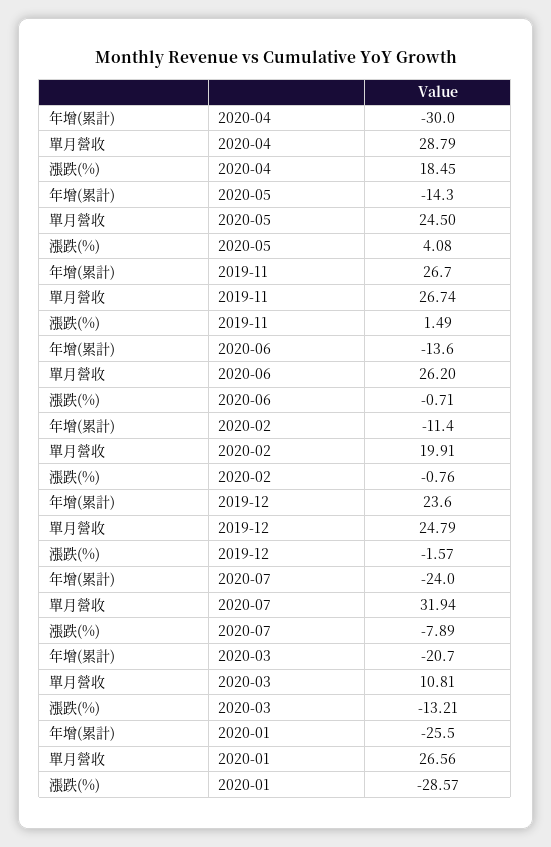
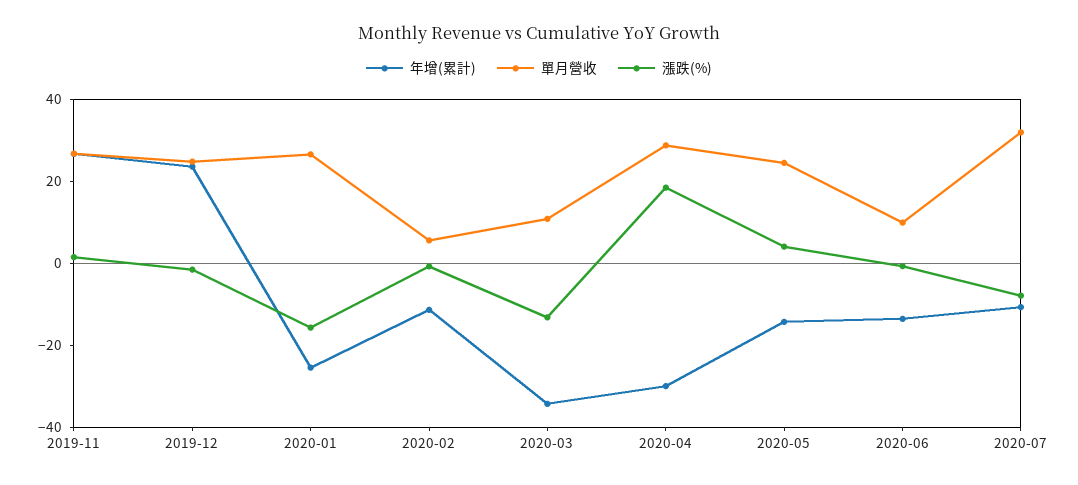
單月營收, 2020-06: 26.2 -> 10
單月營收, 2020-02: 19.91 -> 5
年增(累計), 2020-07: -24 -> -10
年增(累計), 2020-03: -20.7 -> -35
漲跌(%), 2020-01: -28.57 -> -15

